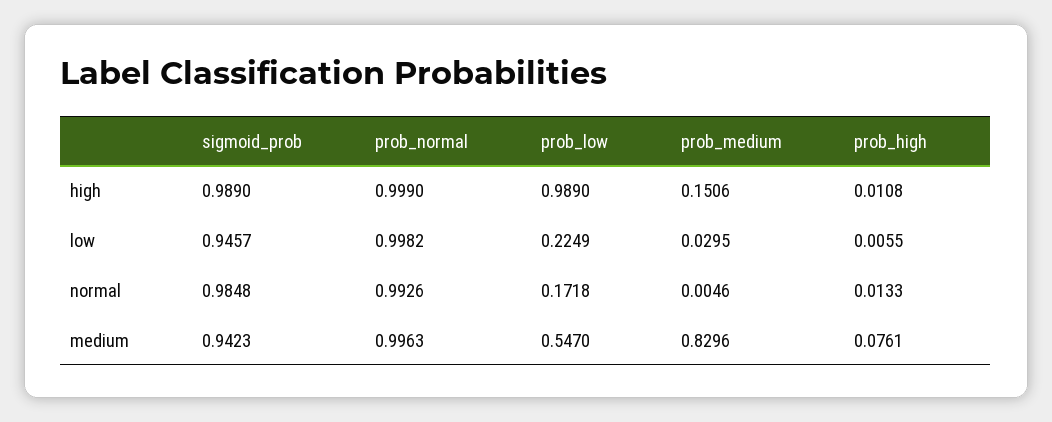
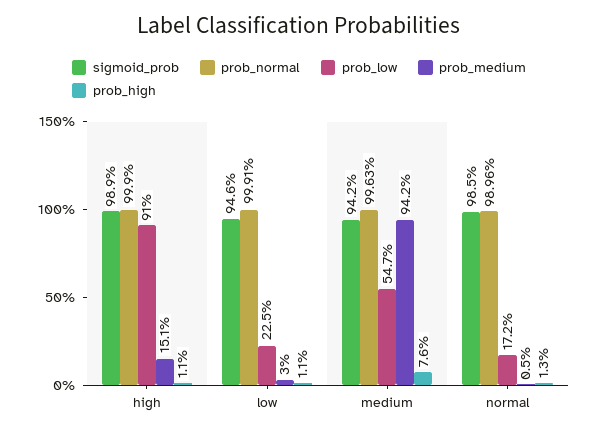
prob_low, high: 0.989 -> 0.91
prob_normal, low: 0.9982 -> 0.9991
prob_high, low: 0.0055 -> 0.011
prob_normal, normal: 0.9926 -> 0.9896
prob_medium, medium: 0.8296 -> 0.942

